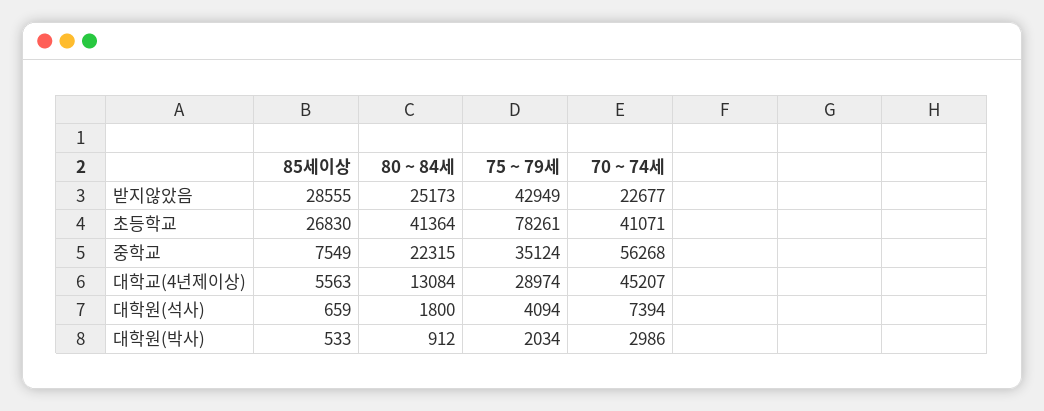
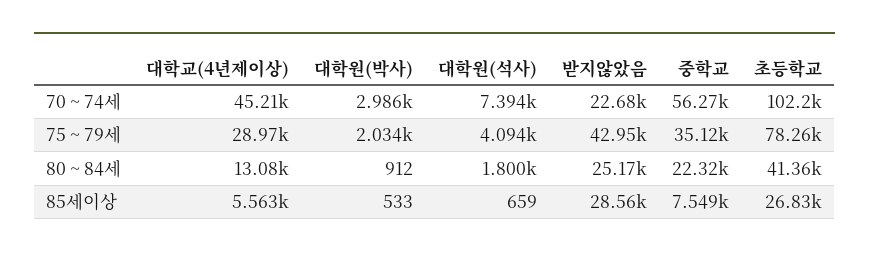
70 ~ 74세, 초등학교: 41071 -> 102200

